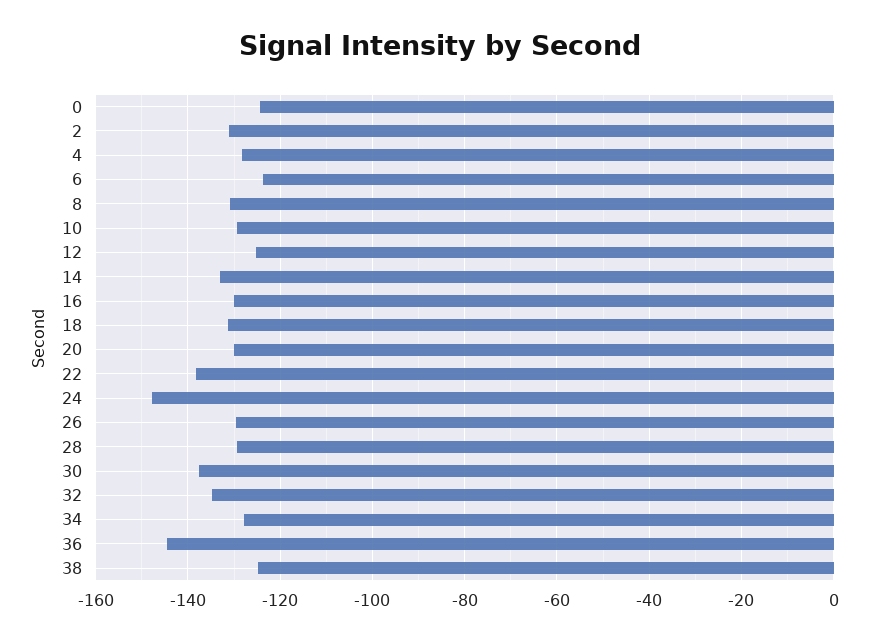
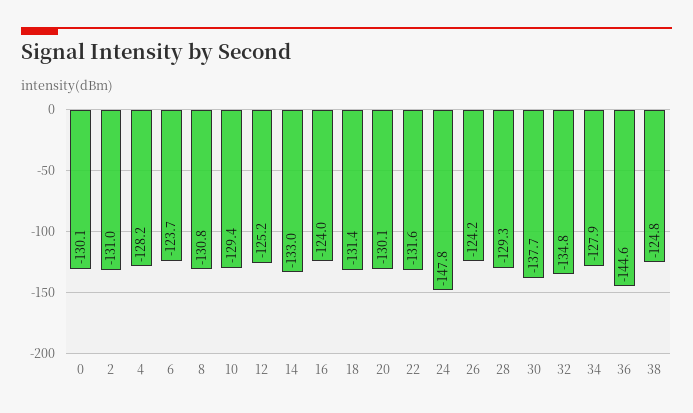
0: -124 -> -130.1
16: -130 -> -124
22: -138 -> -131.6
26: -130 -> -124.2

